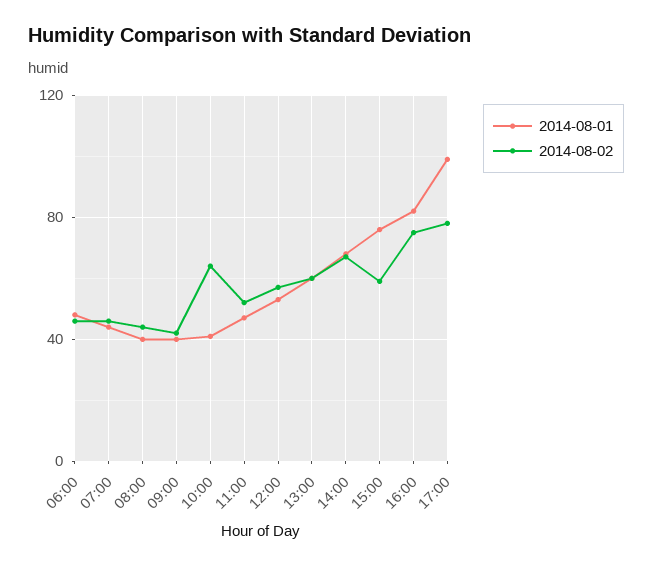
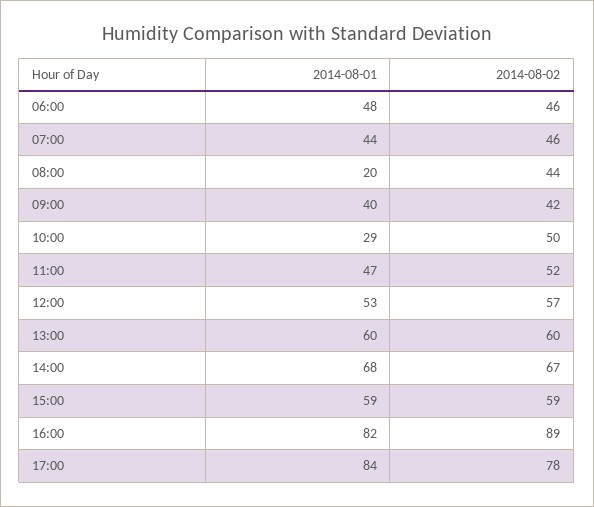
2014-08-01, 08:00: 40 -> 20
2014-08-01, 10:00: 40 -> 29
2014-08-02, 10:00: 65 -> 50
2014-08-01, 15:00: 75 -> 59
2014-08-02, 16:00: 75 -> 89
2014-08-01, 17:00: 100 -> 84

